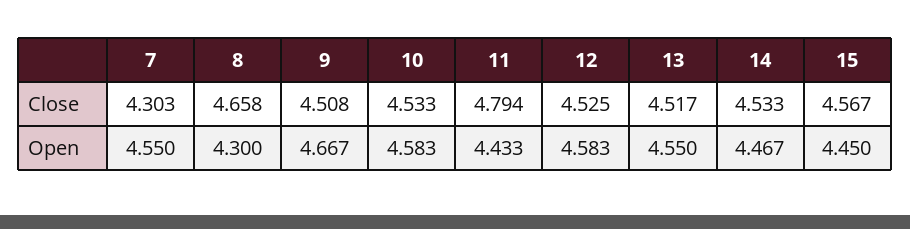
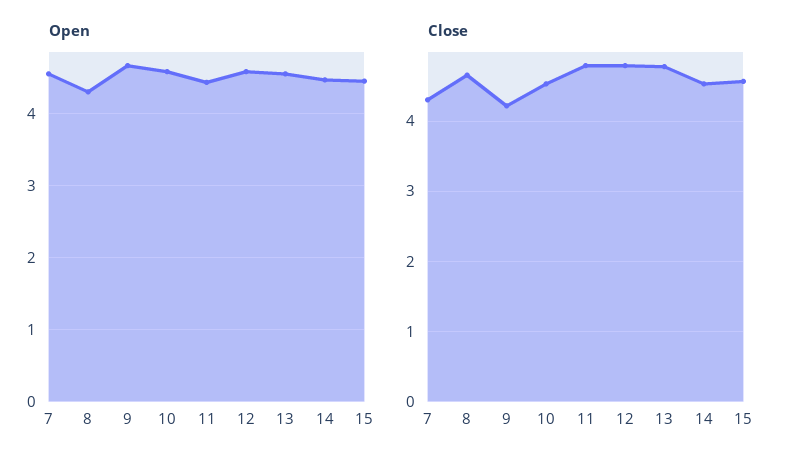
Close, 9: 4.508 -> 4.2
Close, 12: 4.525 -> 4.8
Close, 13: 4.517 -> 4.8

